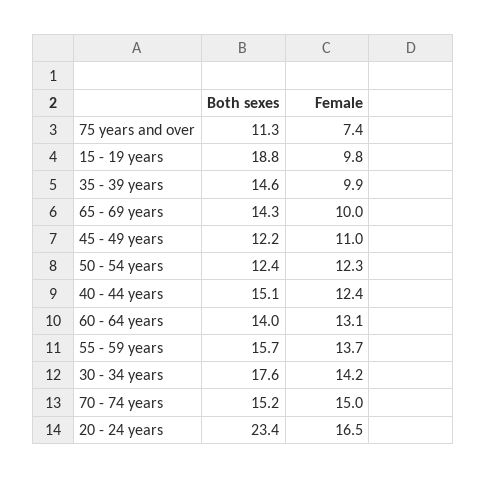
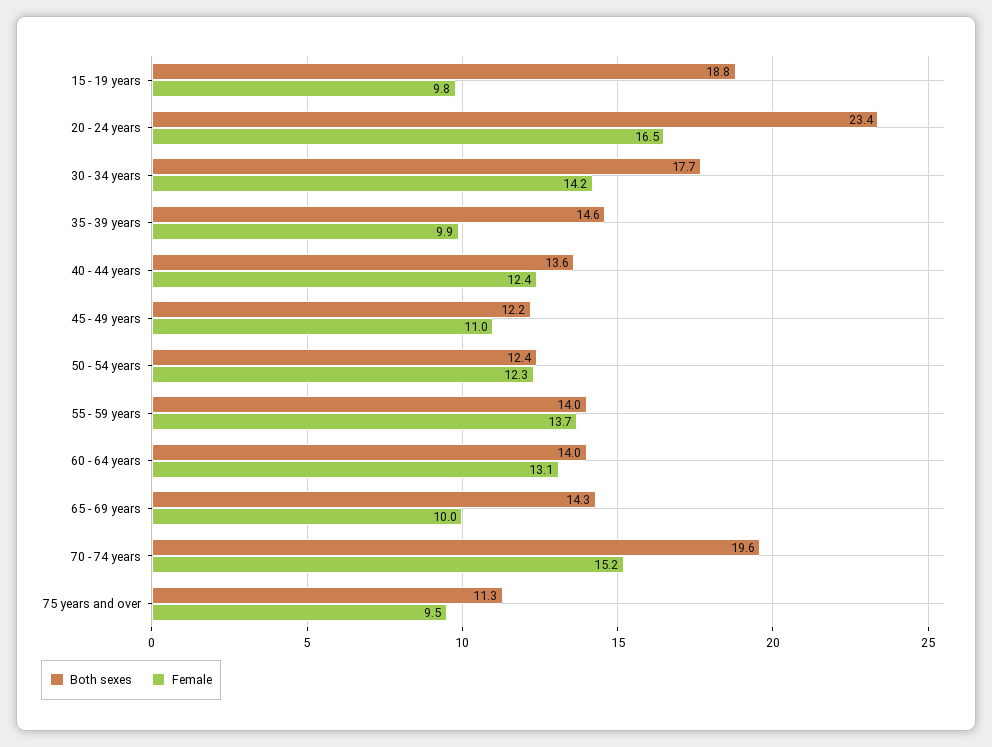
Female, 75 years and over: 7.4 -> 9.5
Both sexes, 40 - 44 years: 15.1 -> 13.6
Both sexes, 55 - 59 years: 15.7 -> 14
Both sexes, 30 - 34 years: 17.6 -> 17.7
Both sexes, 70 - 74 years: 15.2 -> 19.6
Female, 70 - 74 years: 15 -> 15.2

